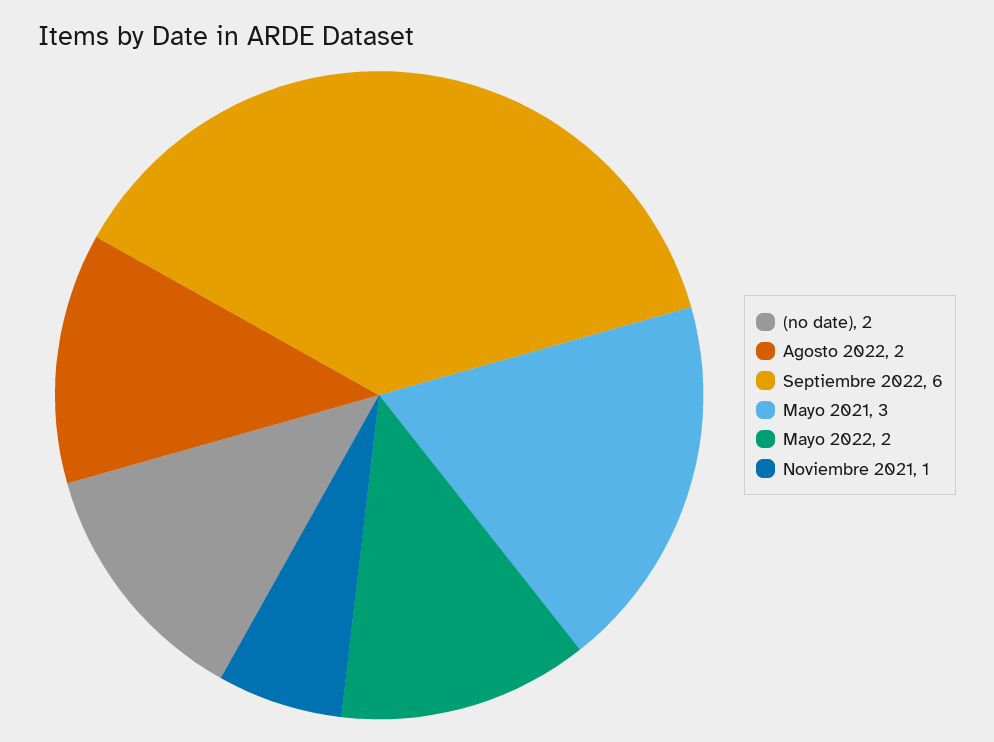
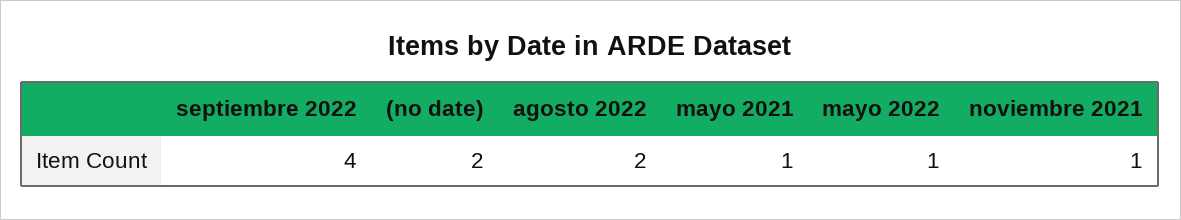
Septiembre 2022: 6 -> 4
Mayo 2021: 3 -> 1
Mayo 2022: 2 -> 1

